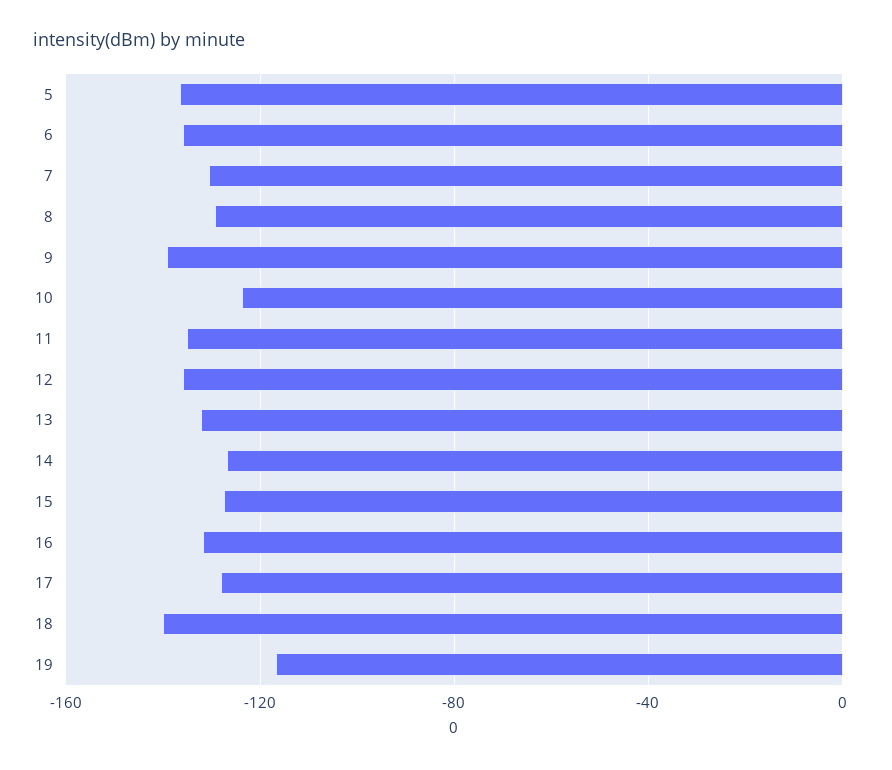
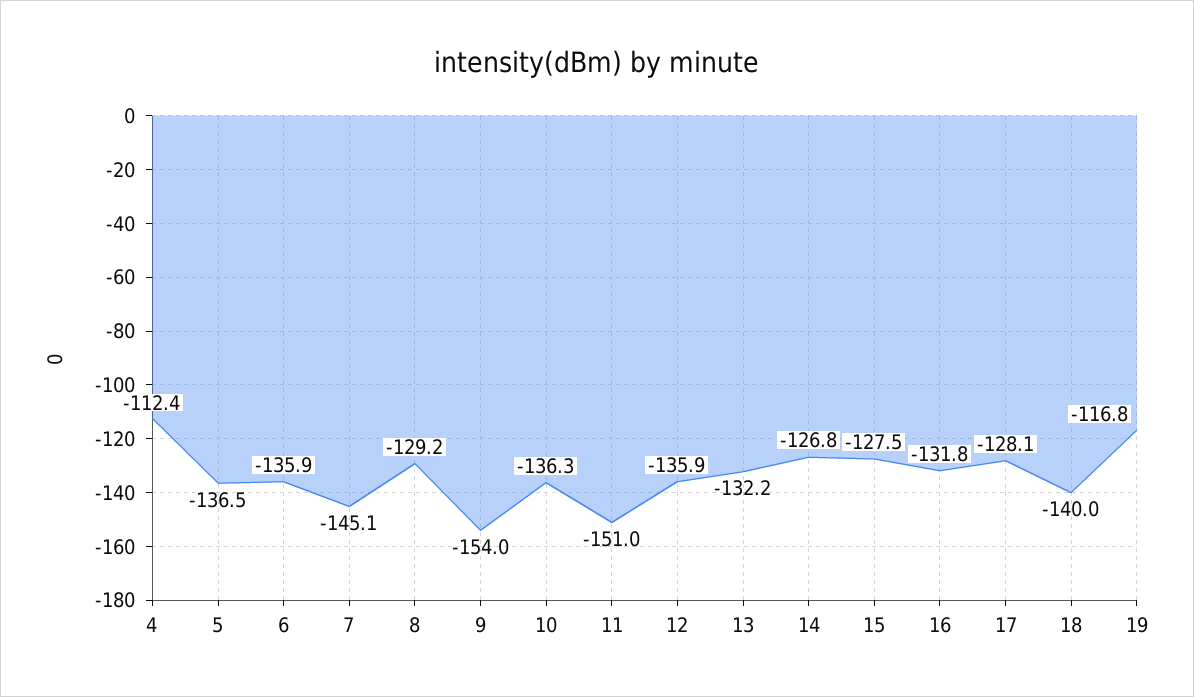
7: -130 -> -145.1
9: -140 -> -154
10: -125 -> -136.3
11: -135 -> -151
4: none -> -112.4

